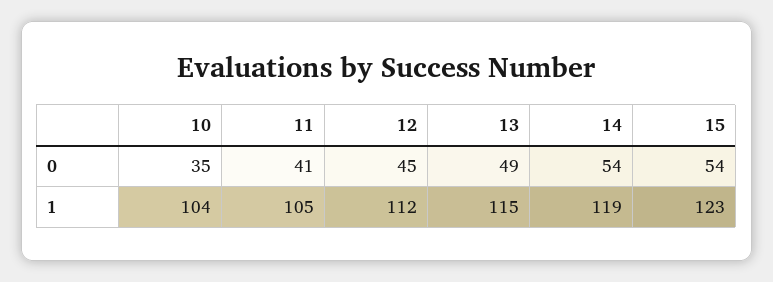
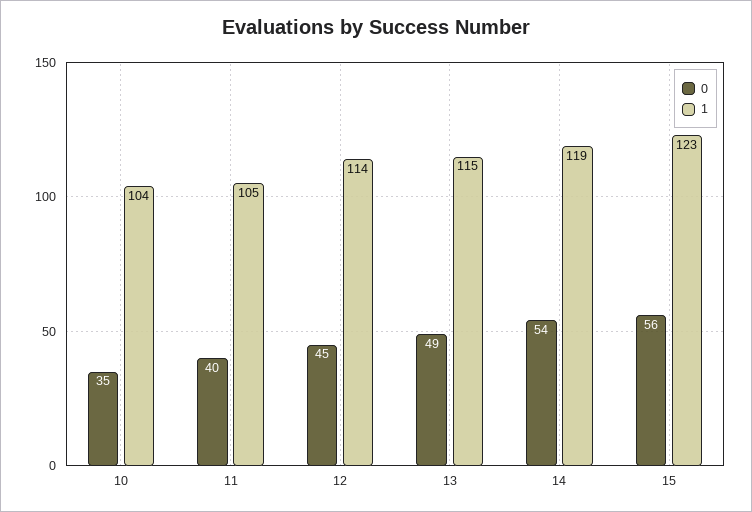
0, 11: 41 -> 40
0, 15: 54 -> 56
1, 12: 112 -> 114

